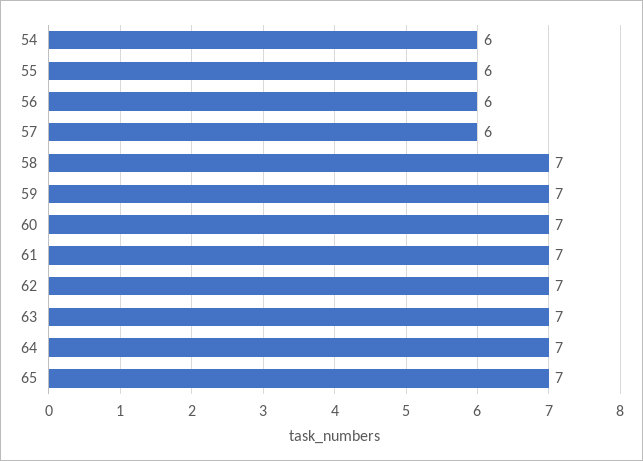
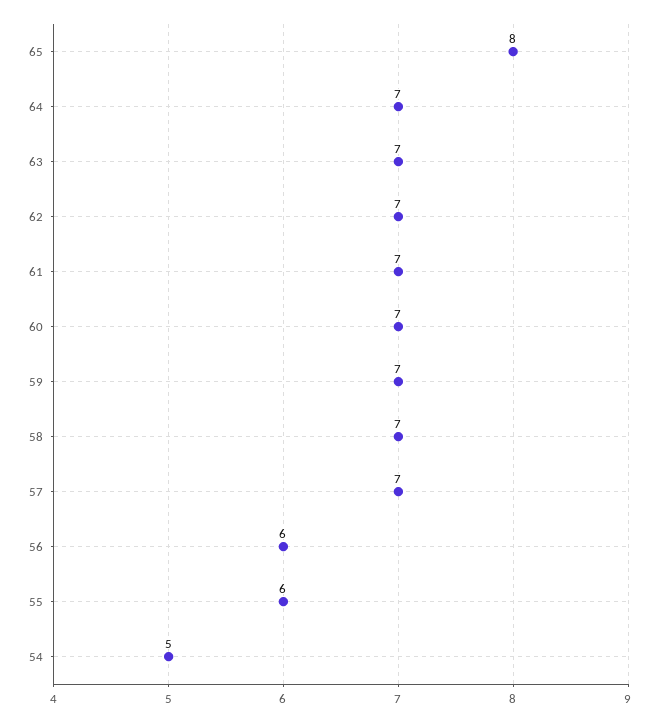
54: 6 -> 5
57: 6 -> 7
65: 7 -> 8

